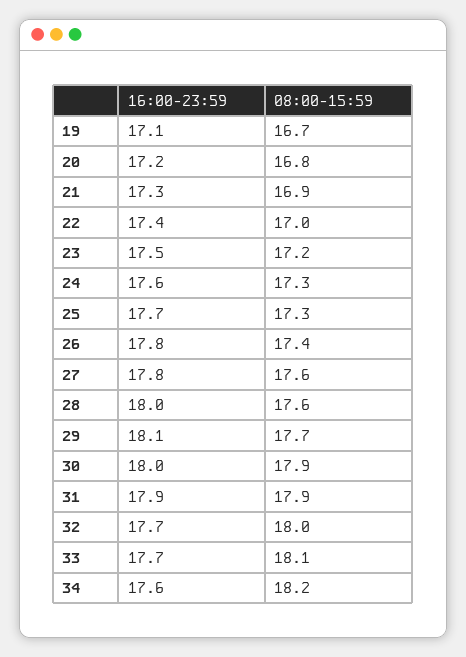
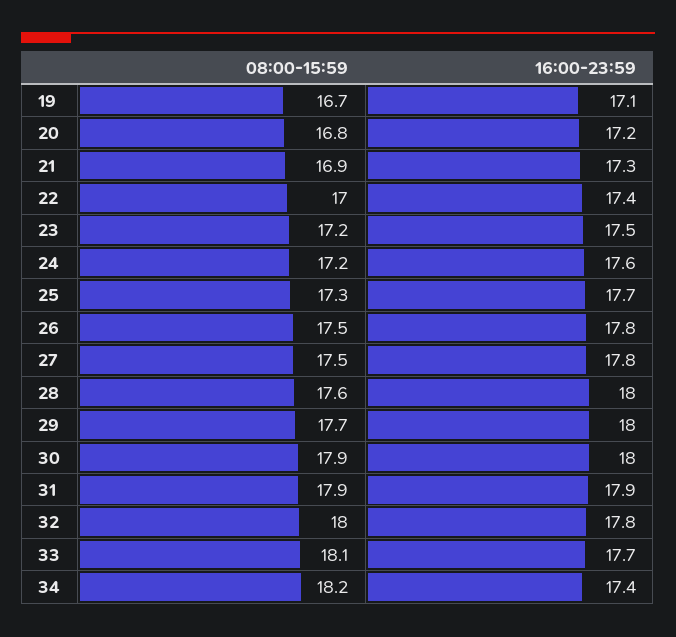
08:00-15:59, 24: 17.3 -> 17.2
08:00-15:59, 26: 17.4 -> 17.5
08:00-15:59, 27: 17.6 -> 17.5
16:00-23:59, 29: 18.1 -> 18
16:00-23:59, 32: 17.7 -> 17.8
16:00-23:59, 34: 17.6 -> 17.4

